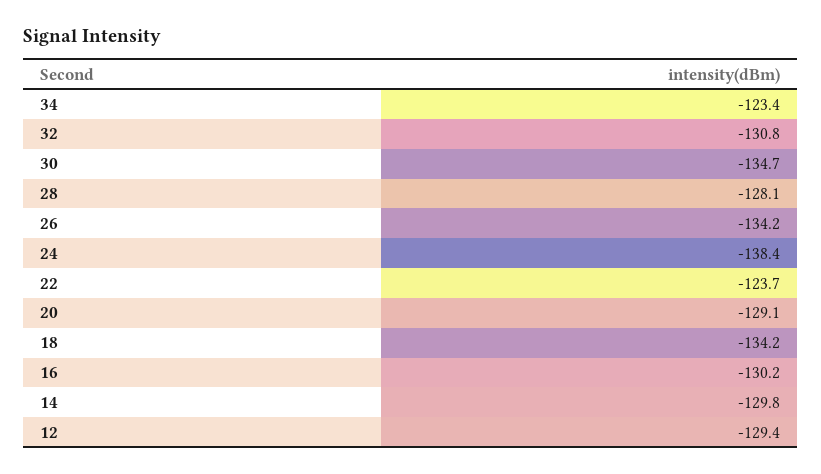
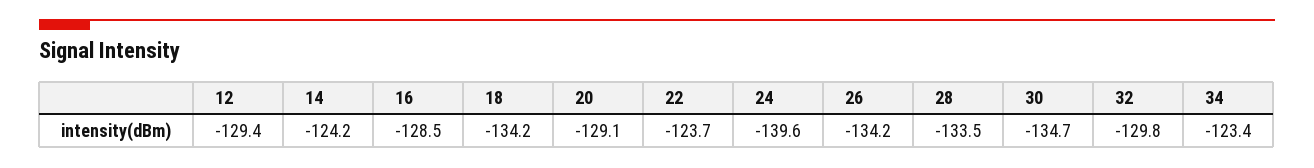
32: -130.8 -> -129.8
28: -128.1 -> -133.5
24: -138.4 -> -139.6
16: -130.2 -> -128.5
14: -129.8 -> -124.2

